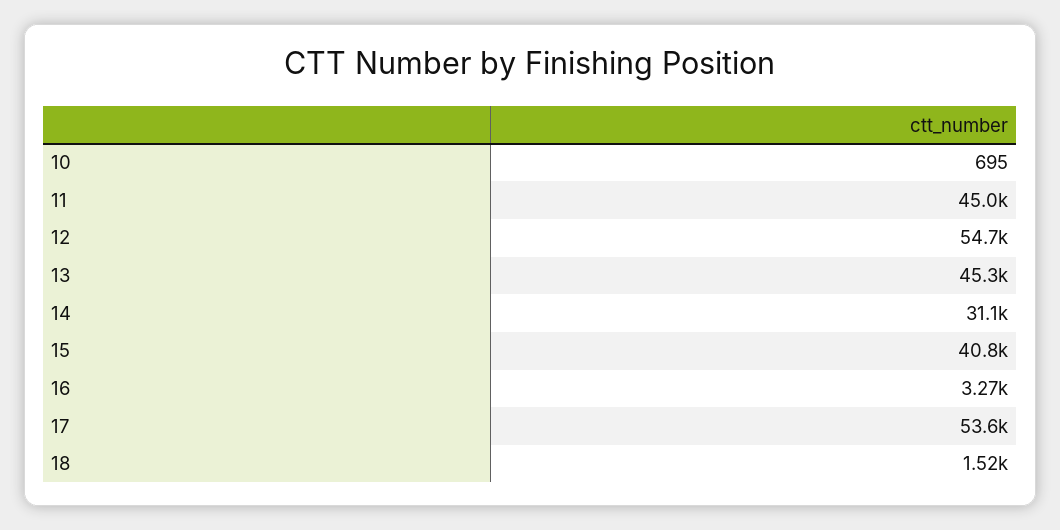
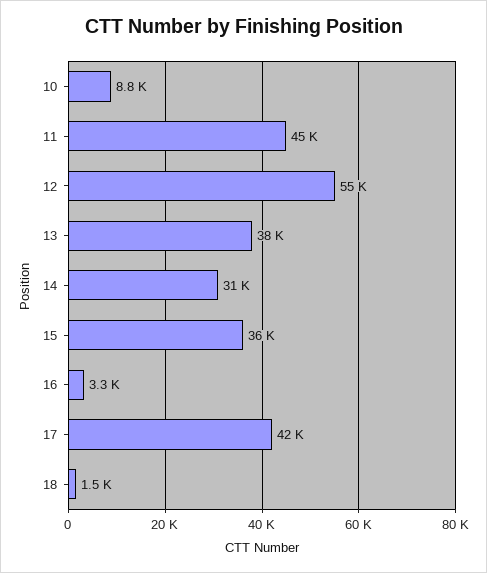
10: 695 -> 8800
13: 45300 -> 38000
15: 40800 -> 36000
17: 53600 -> 42000

